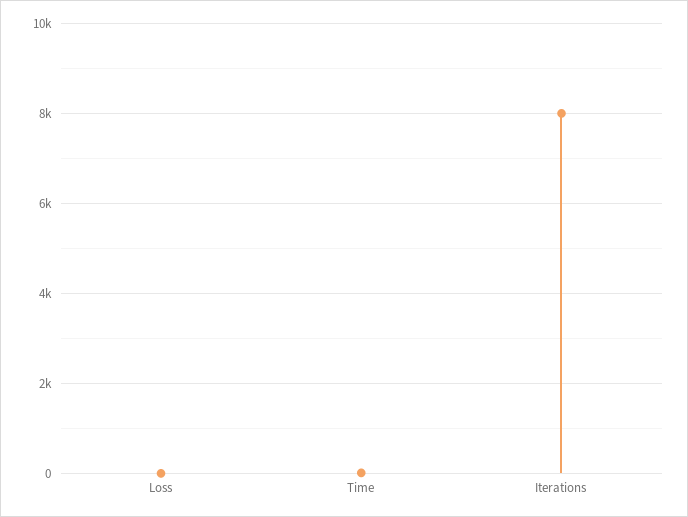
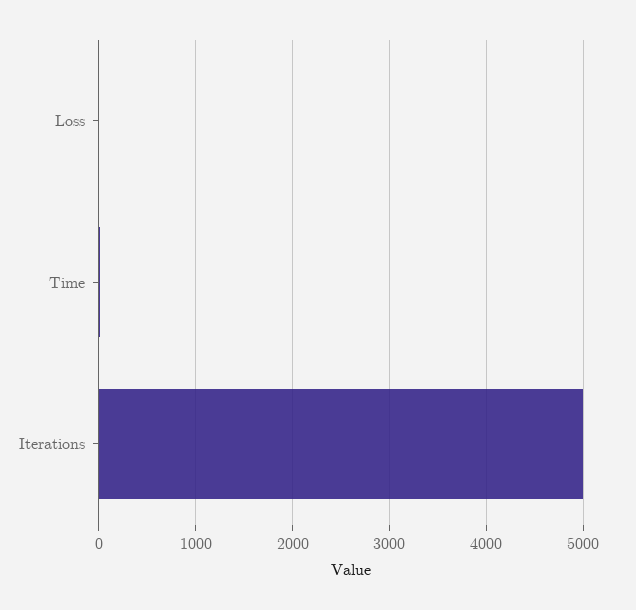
Iterations: 8000 -> 5000

